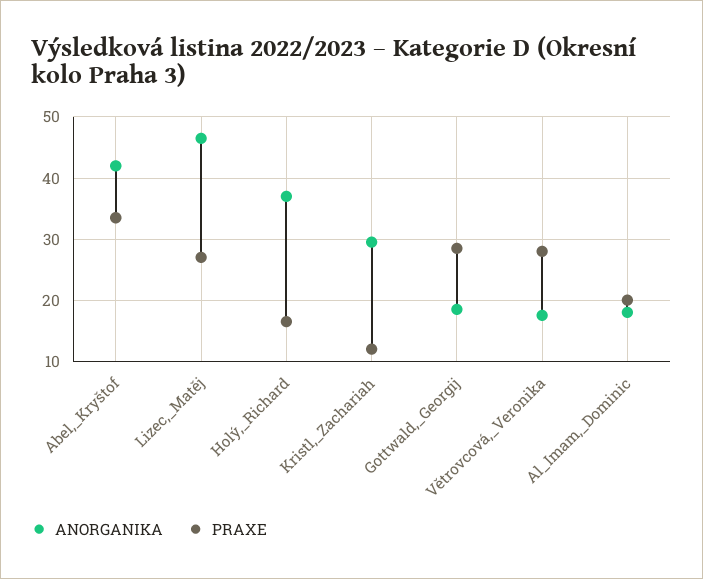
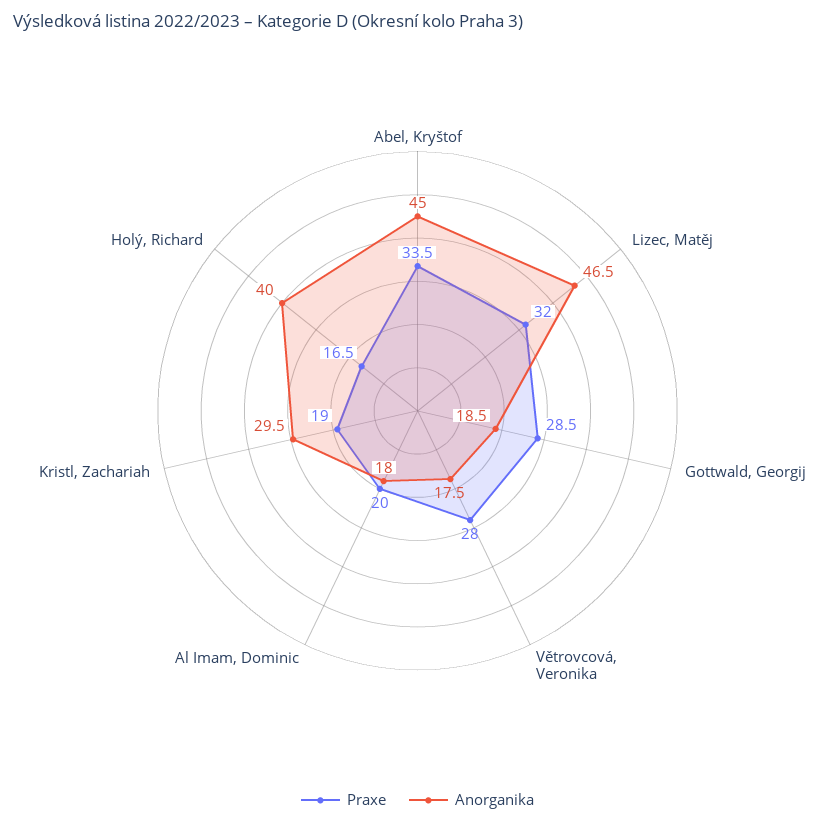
ANORGANIKA, Abel,_Kryštof: 42 -> 45
PRAXE, Lizec,_Matěj: 27 -> 32
ANORGANIKA, Holý,_Richard: 37 -> 40
PRAXE, Kristl,_Zachariah: 12 -> 19

